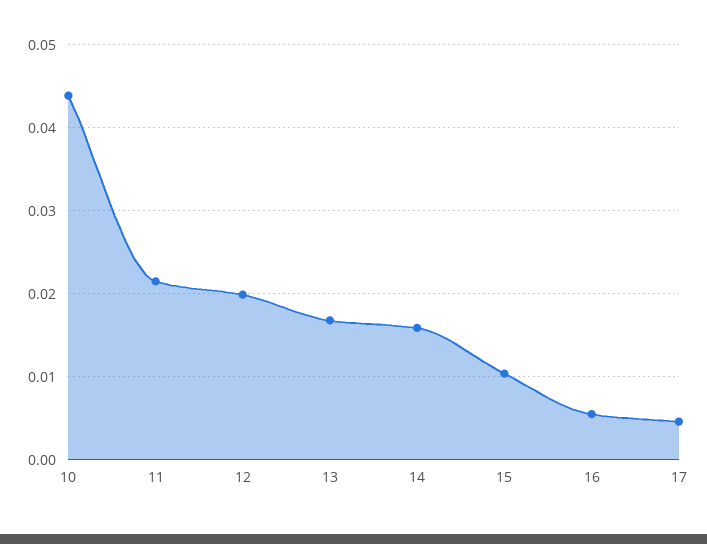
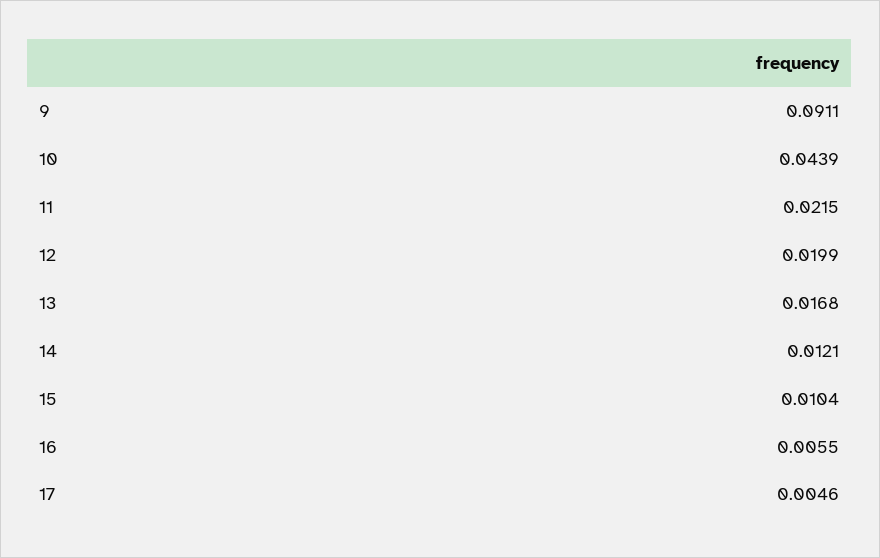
14: 0.016 -> 0.0121
9: none -> 0.0911

